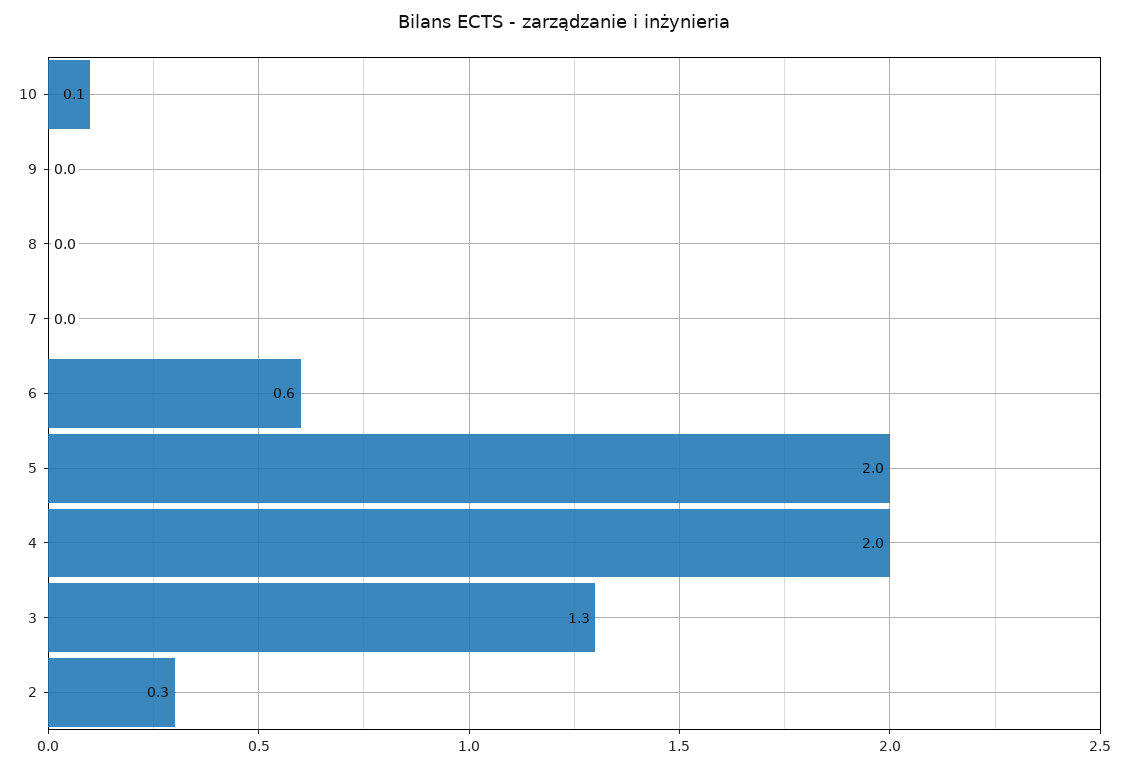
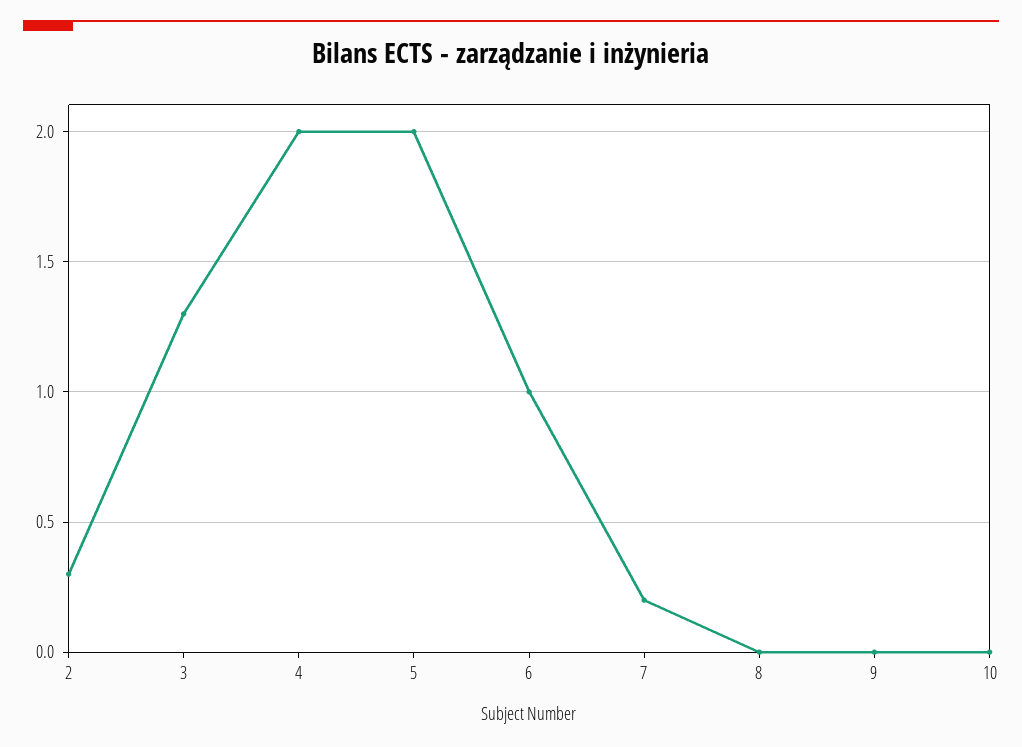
10: 0.1 -> 0
7: 0 -> 0.2
6: 0.6 -> 1

